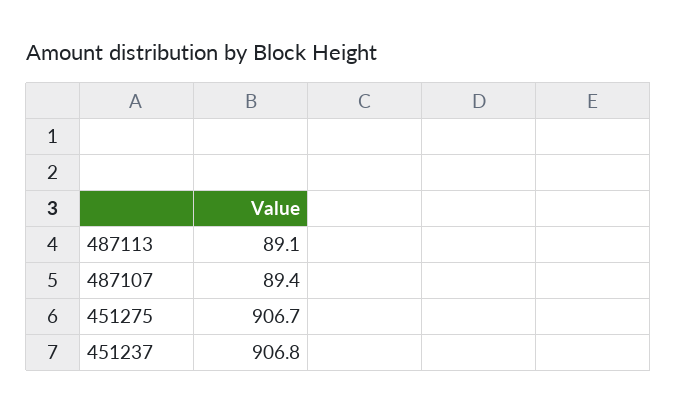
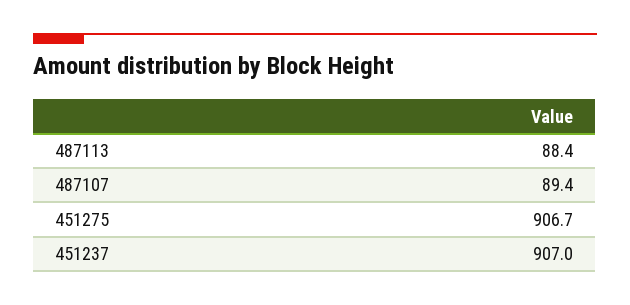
487113: 89.1 -> 88.4
451237: 906.8 -> 907

